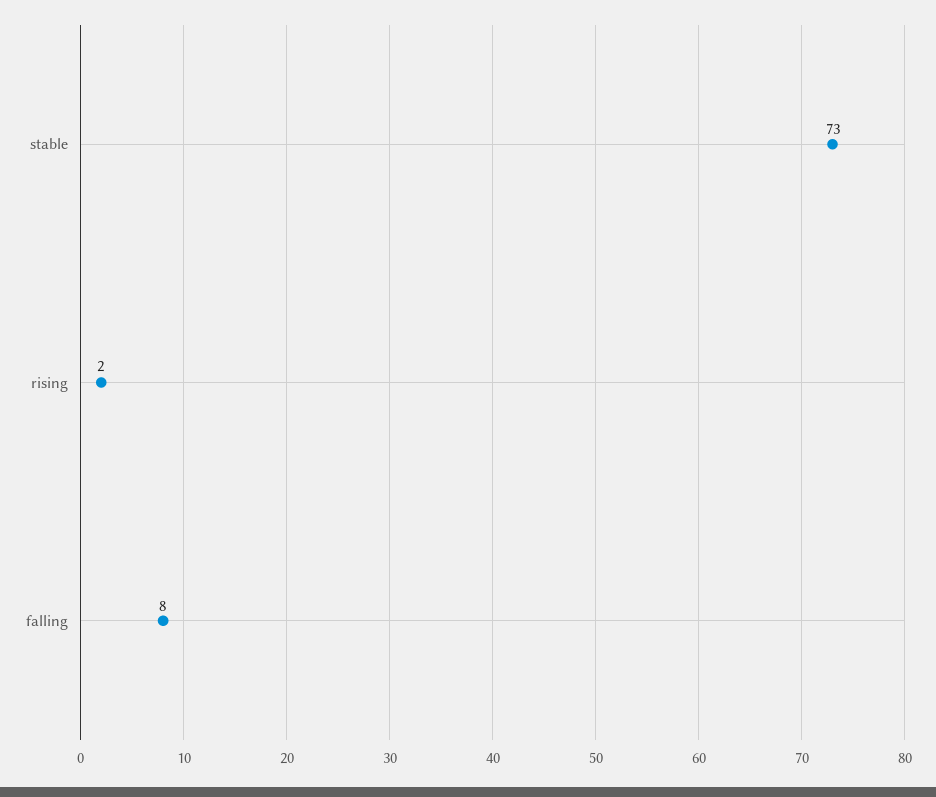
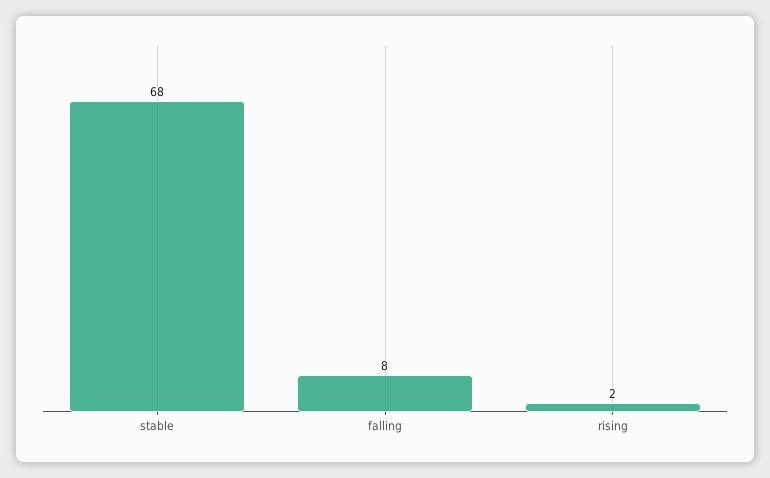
stable: 73 -> 68

